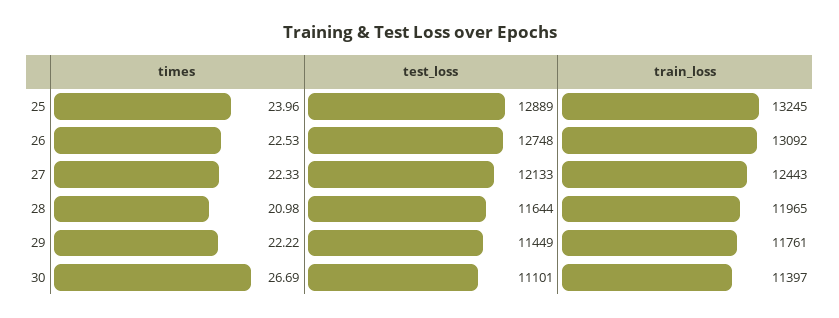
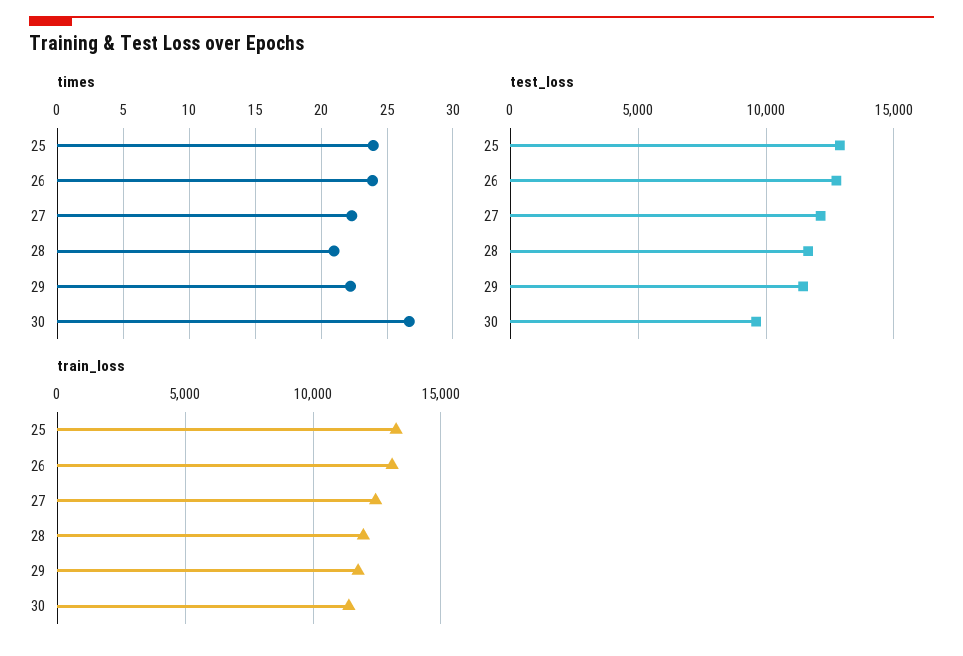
times, 26: 22.53 -> 24
test_loss, 30: 11101 -> 9500

